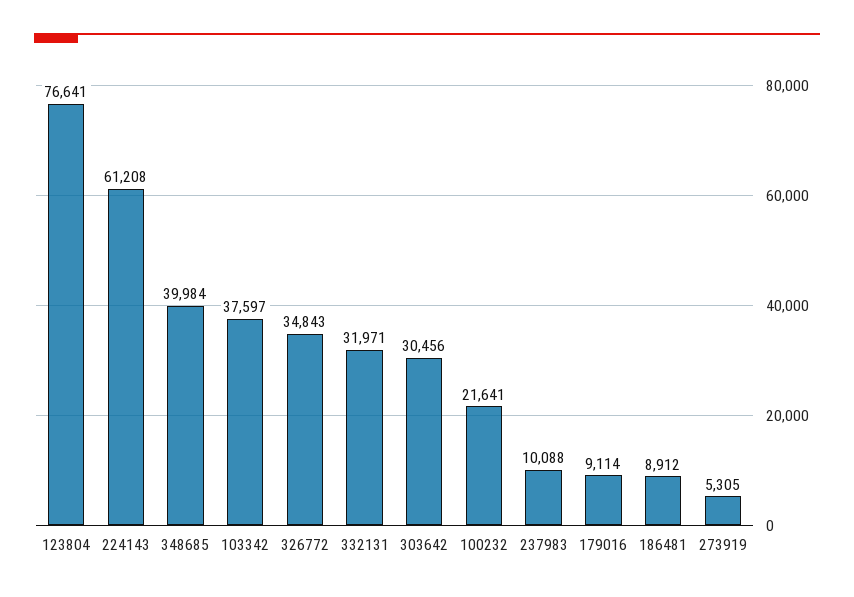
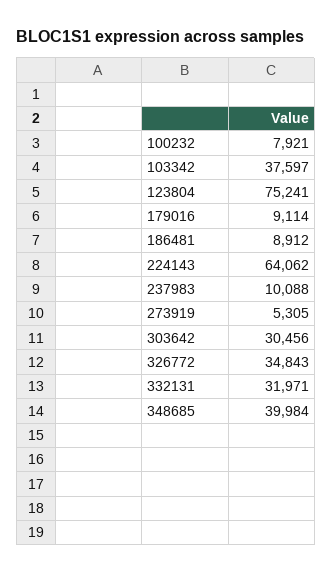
123804: 76641 -> 75241
224143: 61208 -> 64062
100232: 21641 -> 7921

